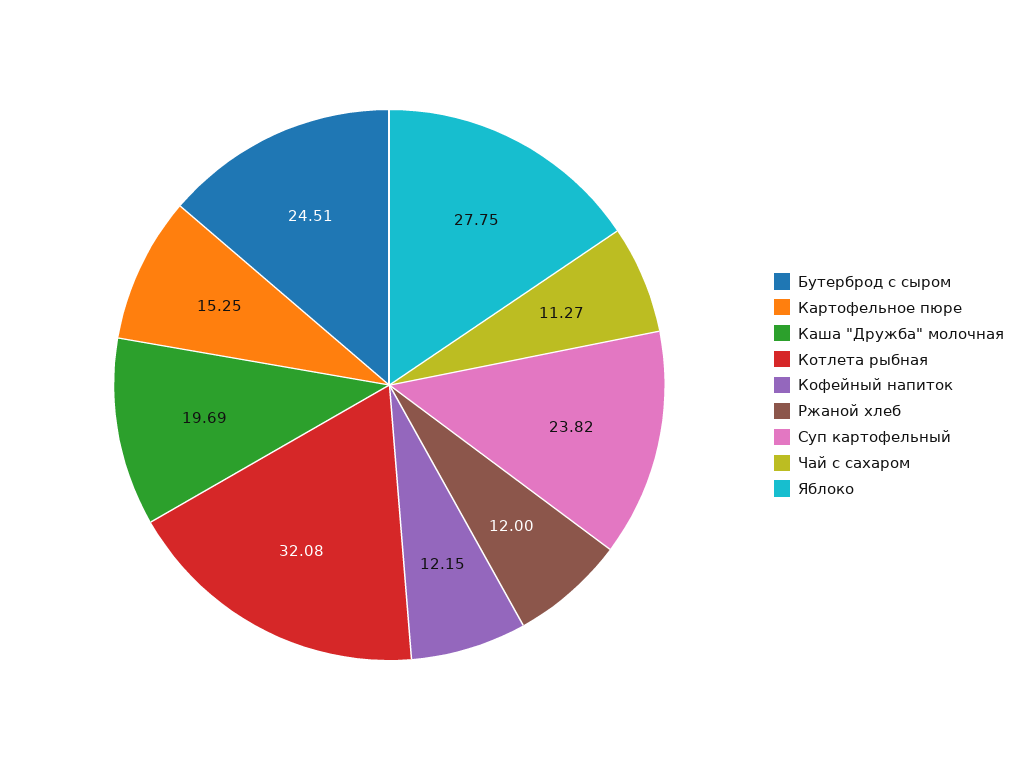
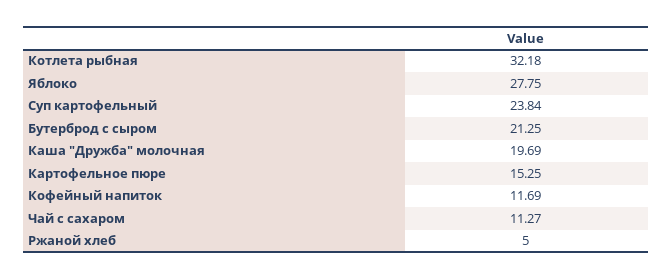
Бутерброд с сыром: 24.51 -> 21.25
Котлета рыбная: 32.08 -> 32.18
Кофейный напиток: 12.15 -> 11.69
Ржаной хлеб: 12 -> 5
Суп картофельный: 23.82 -> 23.84

